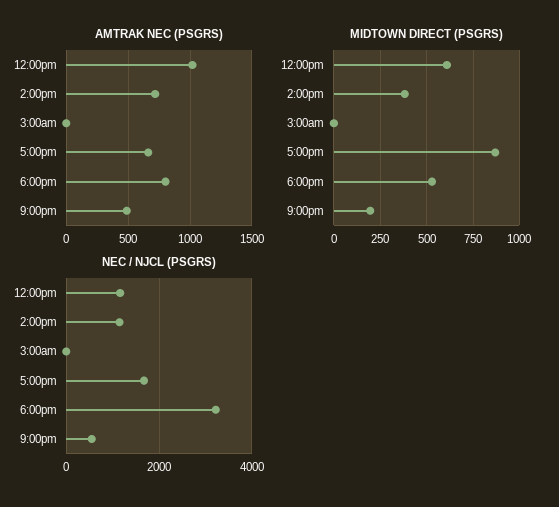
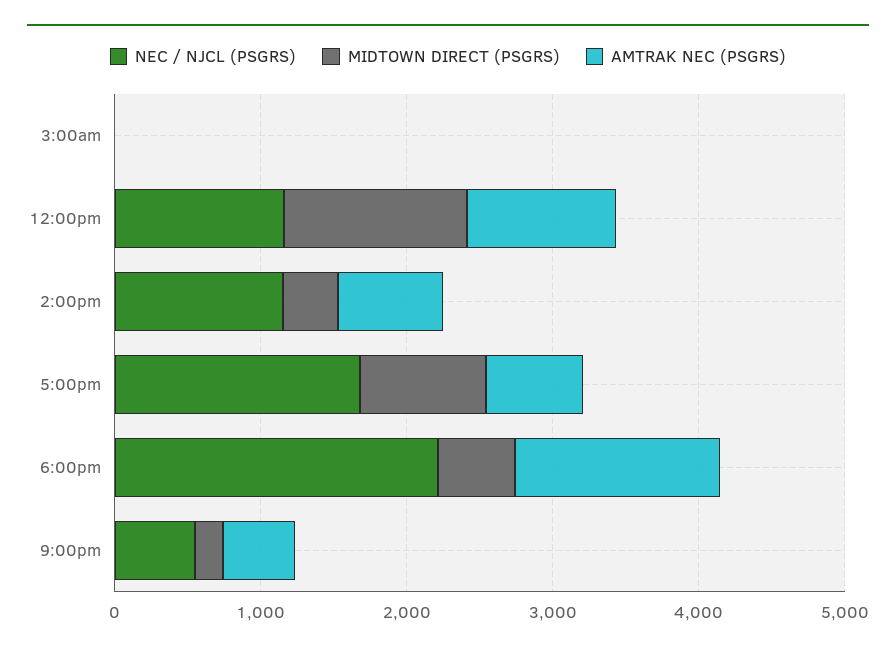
AMTRAK NEC (PSGRS), 6:00pm: 800 -> 1400
MIDTOWN DIRECT (PSGRS), 12:00pm: 600 -> 1200
NEC / NJCL (PSGRS), 6:00pm: 3200 -> 2200

